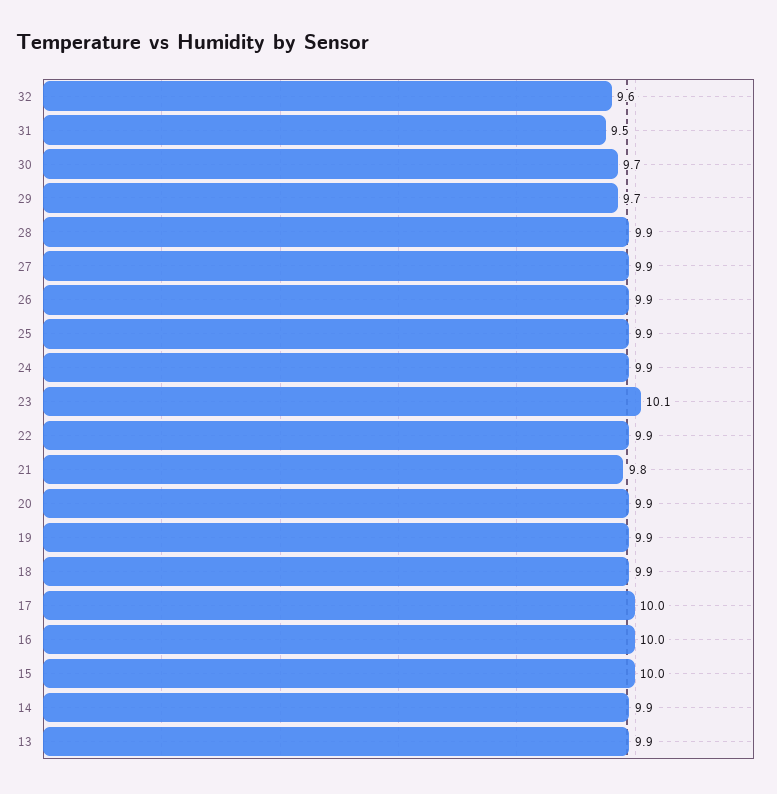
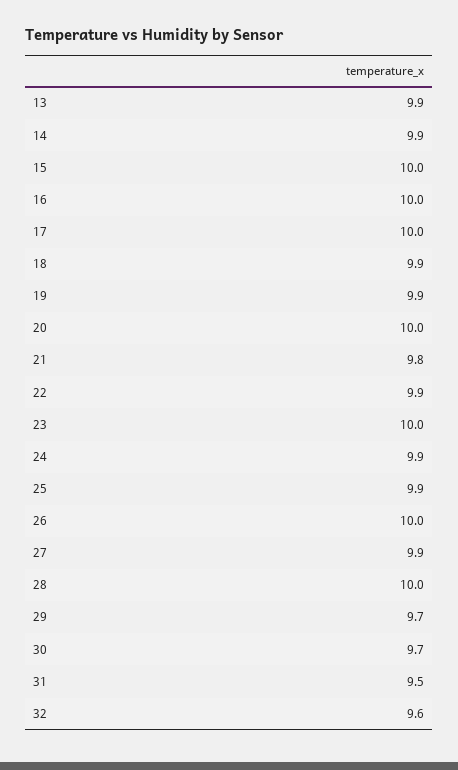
28: 9.9 -> 10
26: 9.9 -> 10
23: 10.1 -> 10
20: 9.9 -> 10

